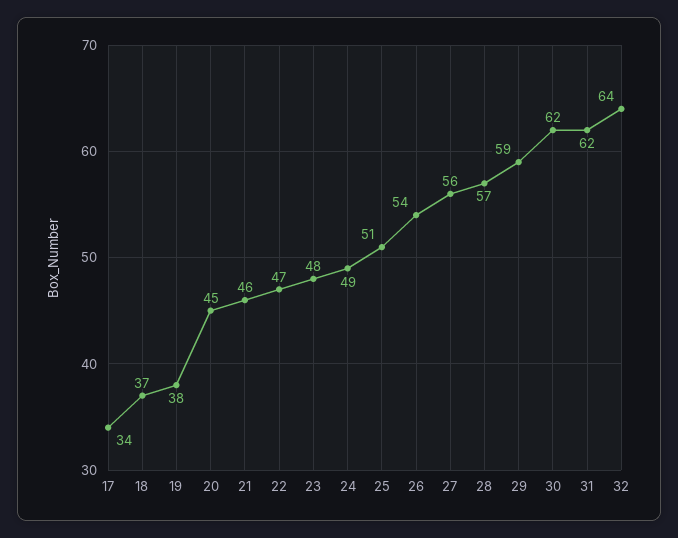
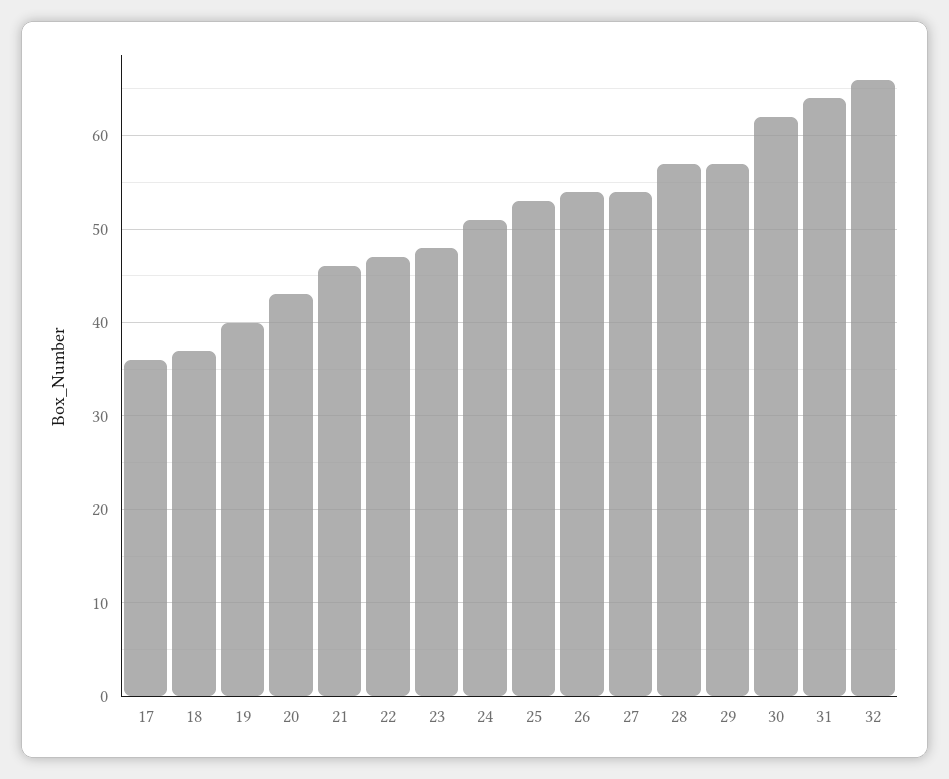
17: 34 -> 36
19: 38 -> 40
20: 45 -> 43
24: 49 -> 51
25: 51 -> 53
27: 56 -> 54
29: 59 -> 57
31: 62 -> 64
32: 64 -> 66

